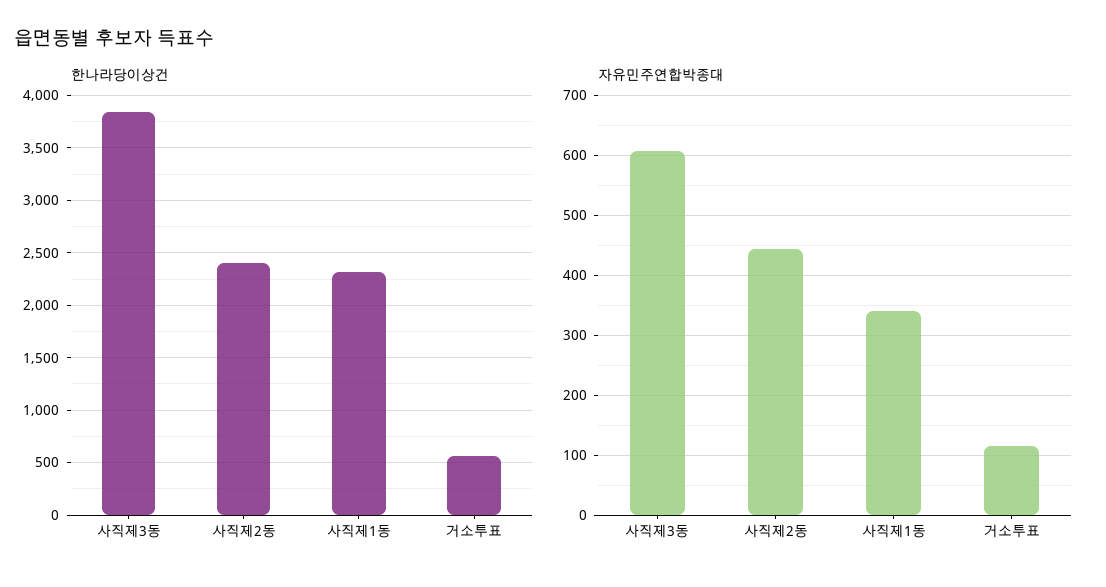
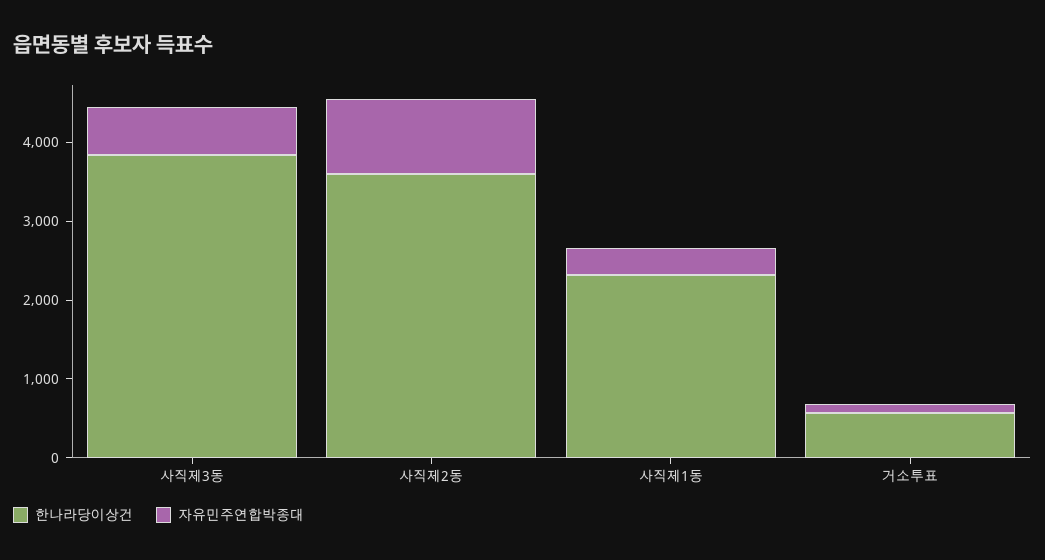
한나라당이상건, 사직제2동: 2400 -> 3600
자유민주연합박종대, 사직제2동: 440 -> 1000

